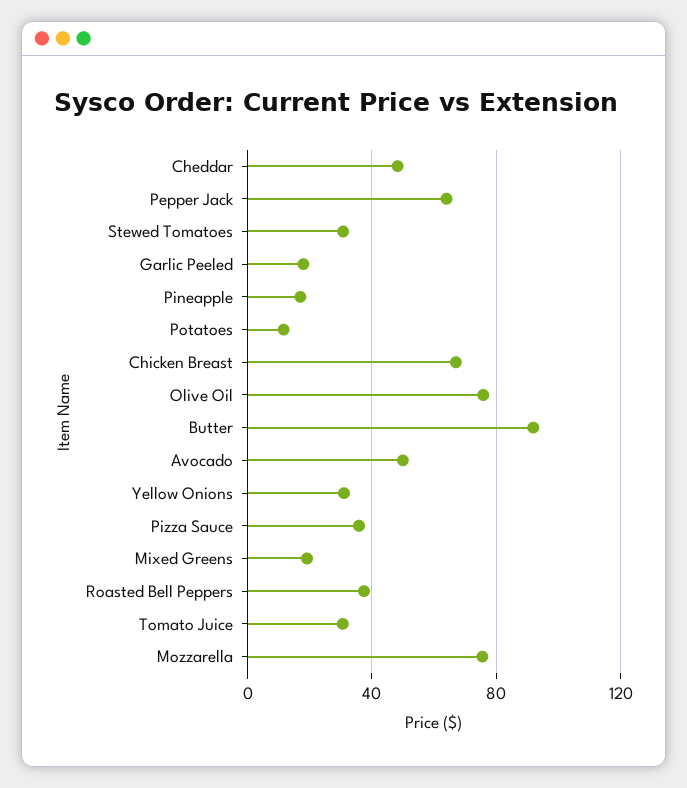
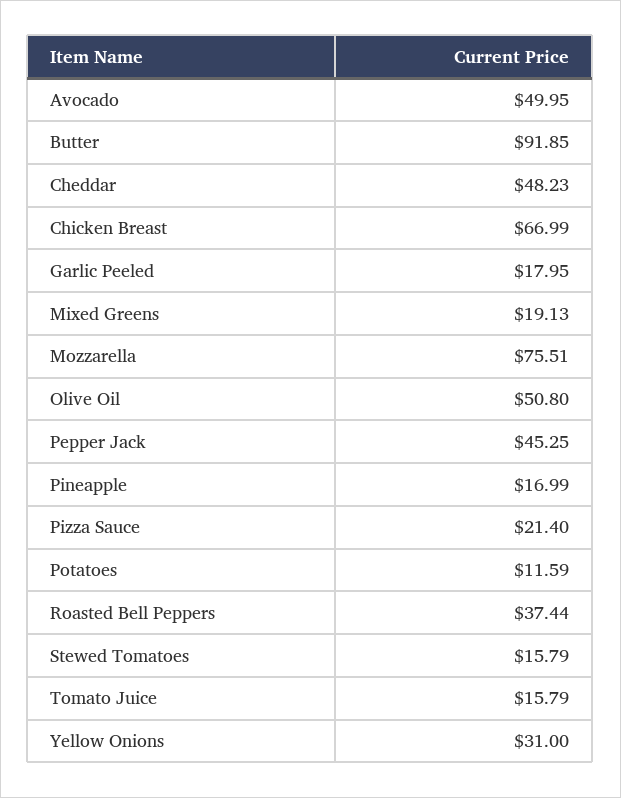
Pepper Jack: 65 -> 45.25
Stewed Tomatoes: 30 -> 15.79
Olive Oil: 75 -> 50.8
Pizza Sauce: 35 -> 21.4
Tomato Juice: 30 -> 15.79

